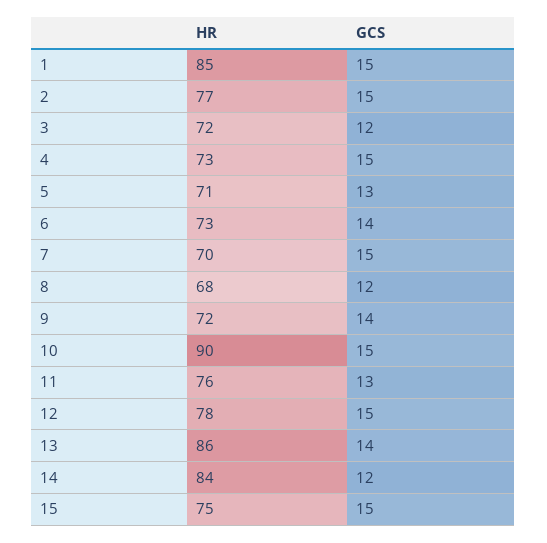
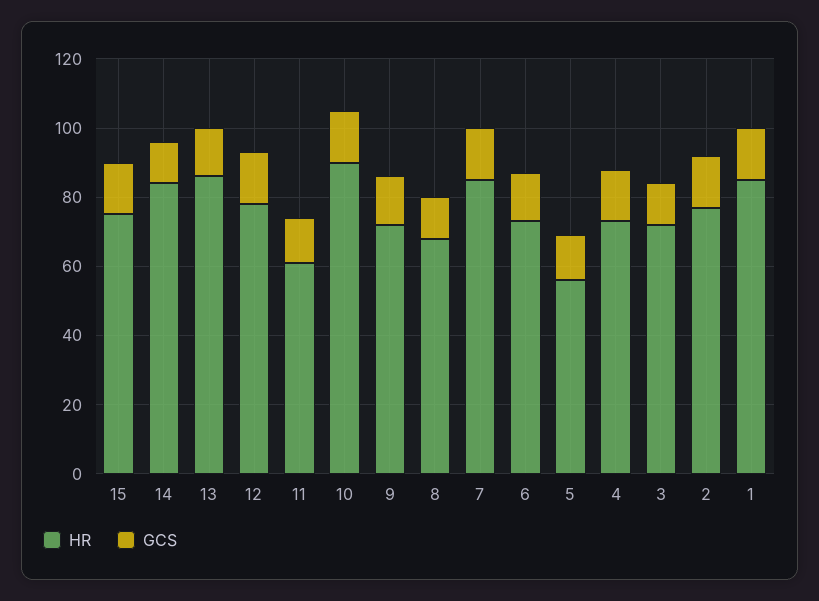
HR, 5: 71 -> 55
HR, 7: 70 -> 85
HR, 11: 76 -> 60

